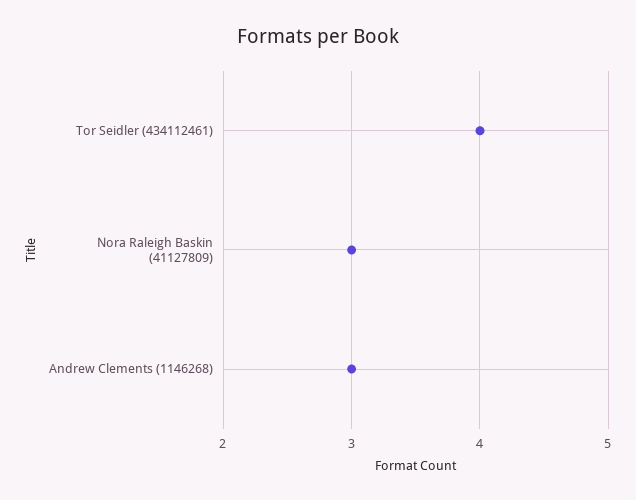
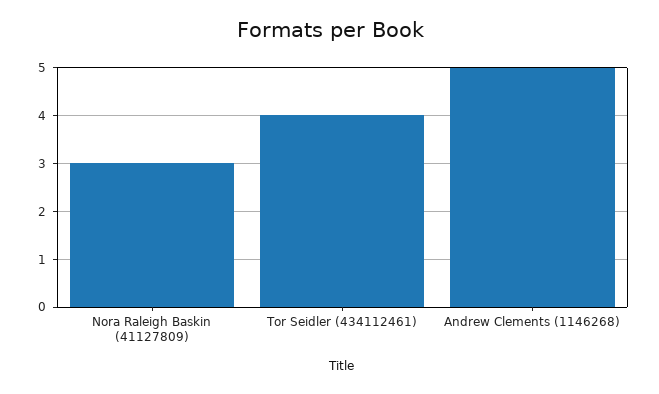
Andrew Clements (1146268): 3 -> 5

